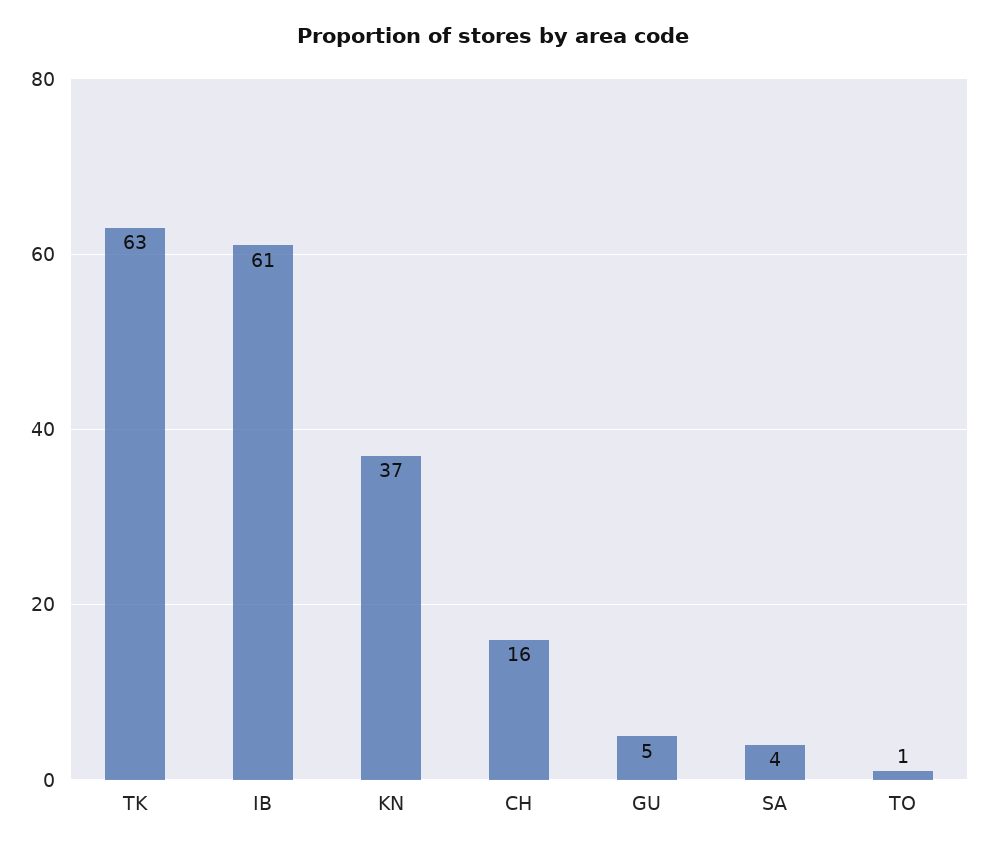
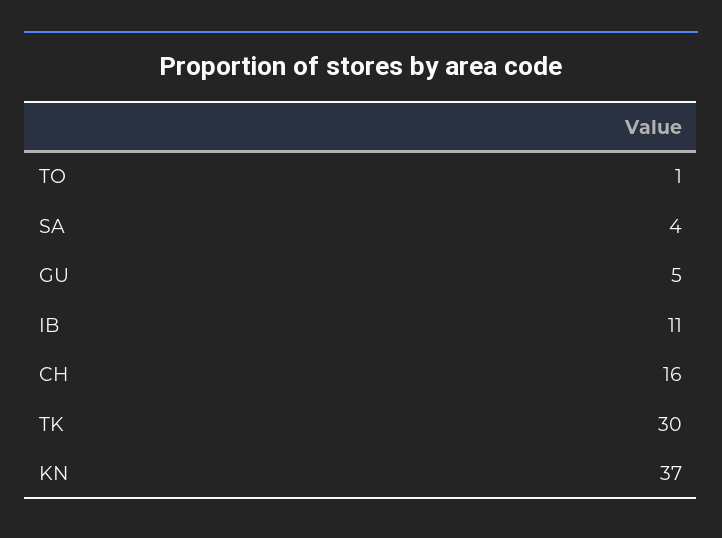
TK: 63 -> 30
IB: 61 -> 11

